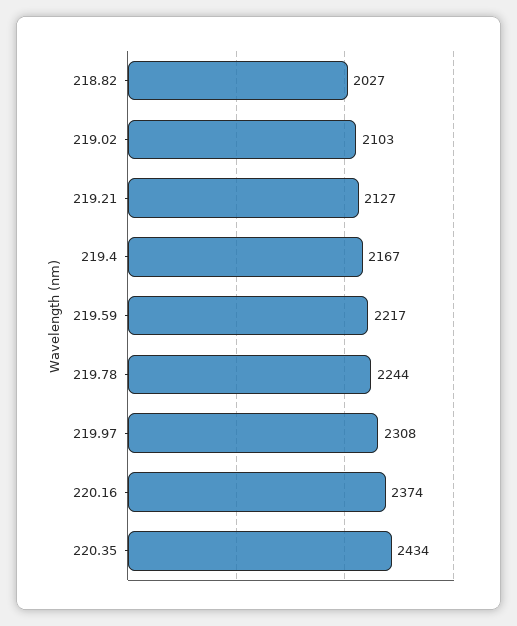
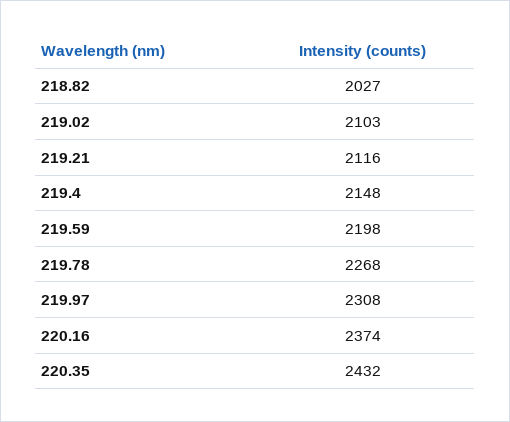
219.21: 2127 -> 2116
219.4: 2167 -> 2148
219.59: 2217 -> 2198
219.78: 2244 -> 2268
220.35: 2434 -> 2432

